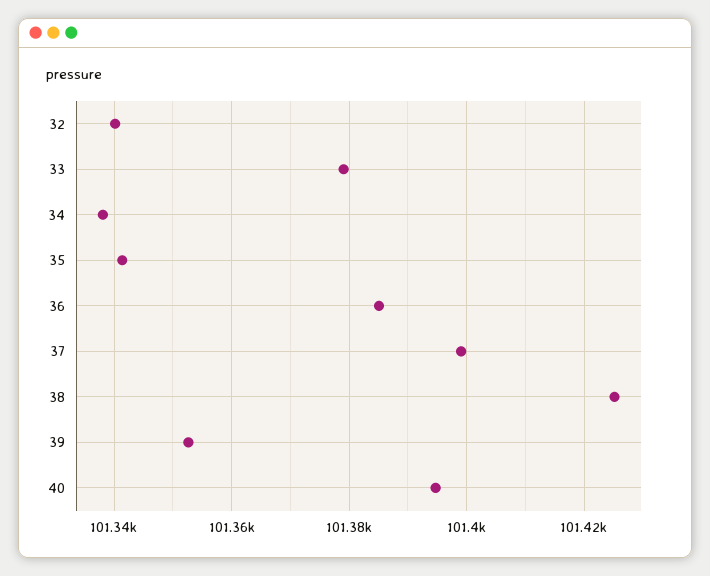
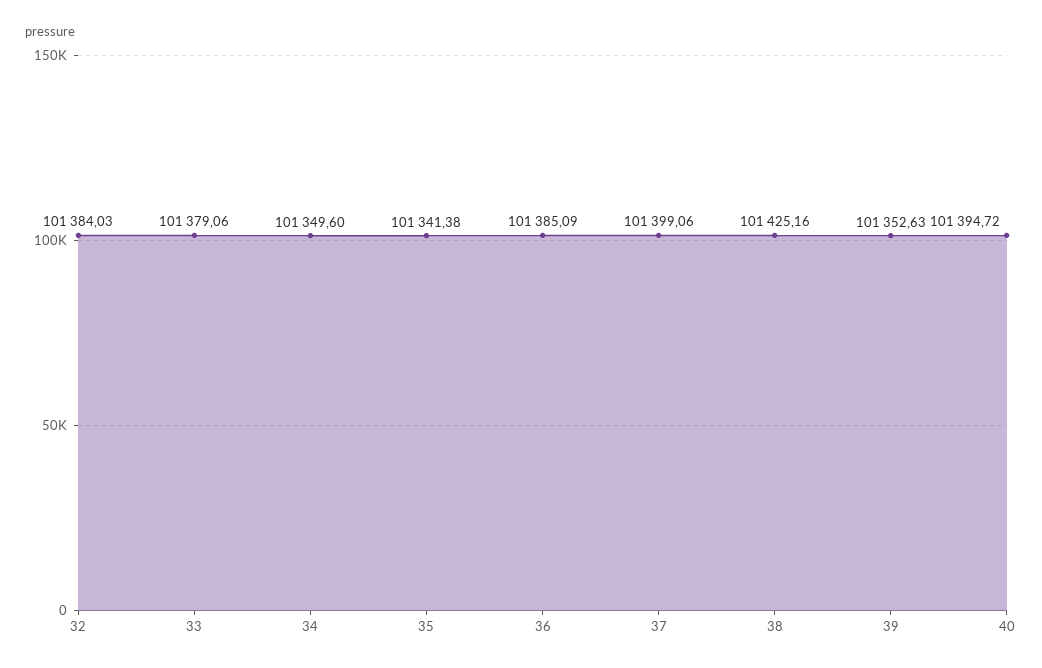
32: 101340 -> 101384.03
34: 101338 -> 101349.6

